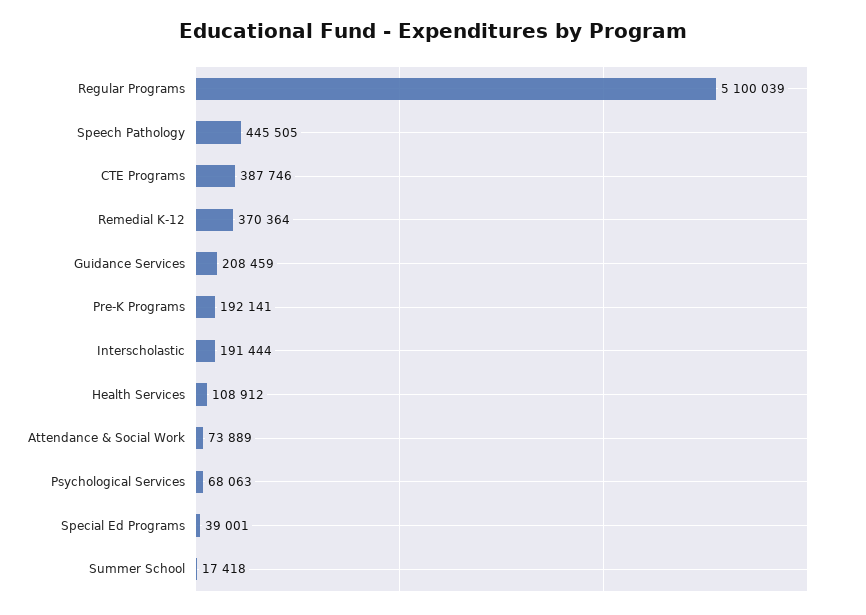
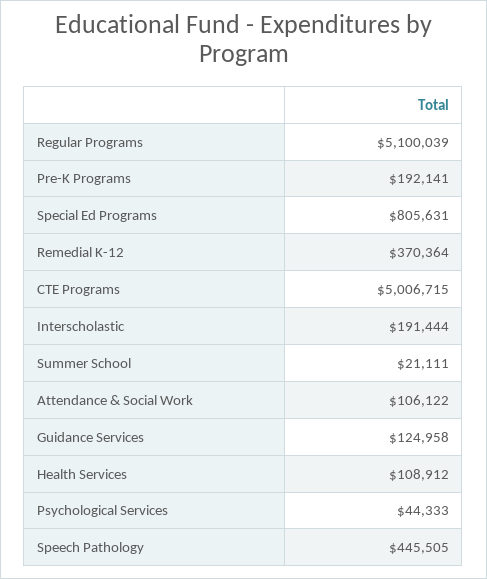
CTE Programs: 387746 -> 5006715
Guidance Services: 208459 -> 124958
Attendance & Social Work: 73889 -> 106122
Psychological Services: 68063 -> 44333
Special Ed Programs: 39001 -> 805631
Summer School: 17418 -> 21111

